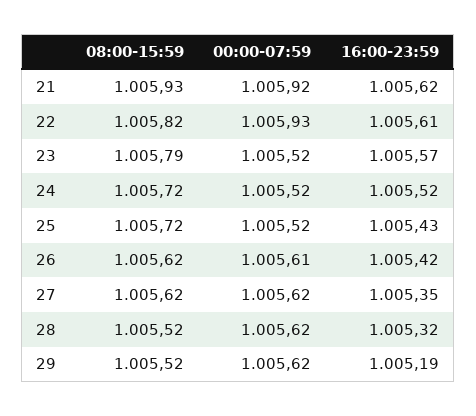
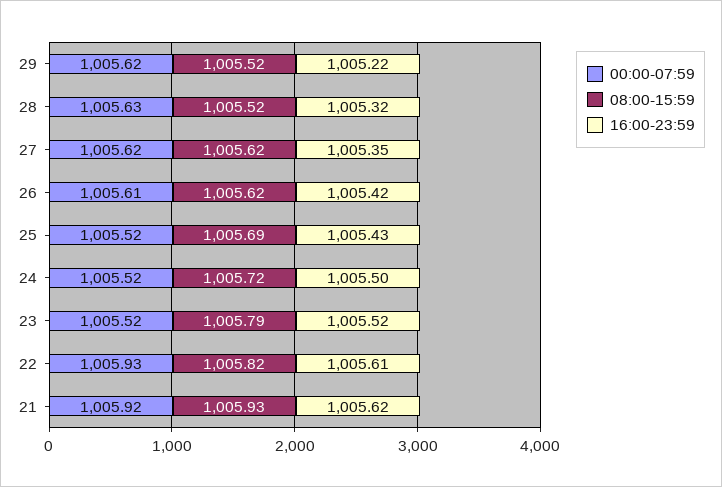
16:00-23:59, 23: 1005.57 -> 1005.52
16:00-23:59, 24: 1005.52 -> 1005.5
08:00-15:59, 25: 1005.72 -> 1005.69
00:00-07:59, 28: 1005.62 -> 1005.63
16:00-23:59, 29: 1005.19 -> 1005.22

